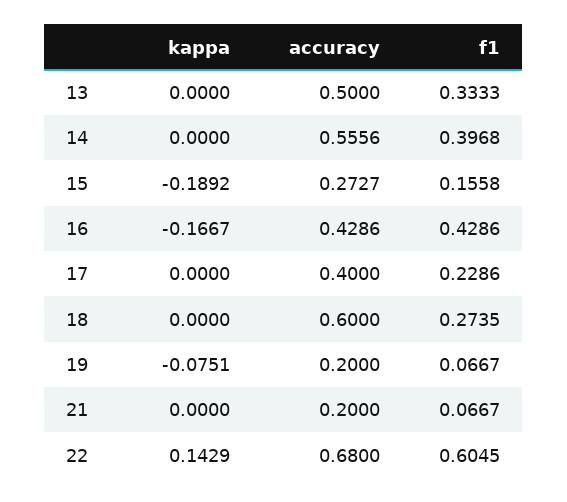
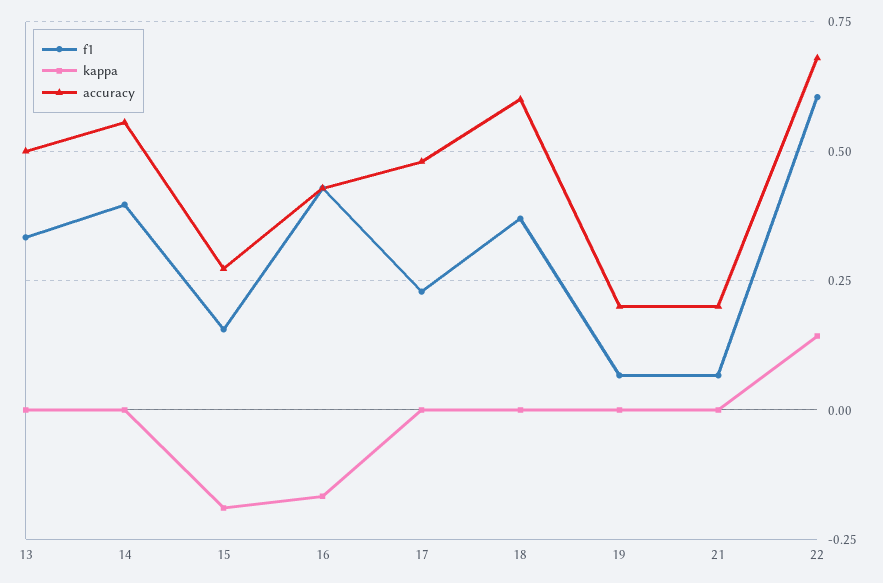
accuracy, 17: 0.4 -> 0.475
f1, 18: 0.2735 -> 0.375
kappa, 19: -0.0751 -> 0

